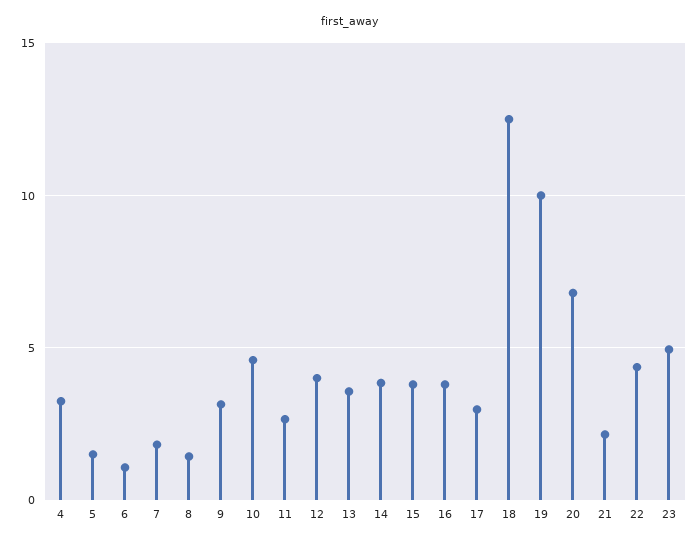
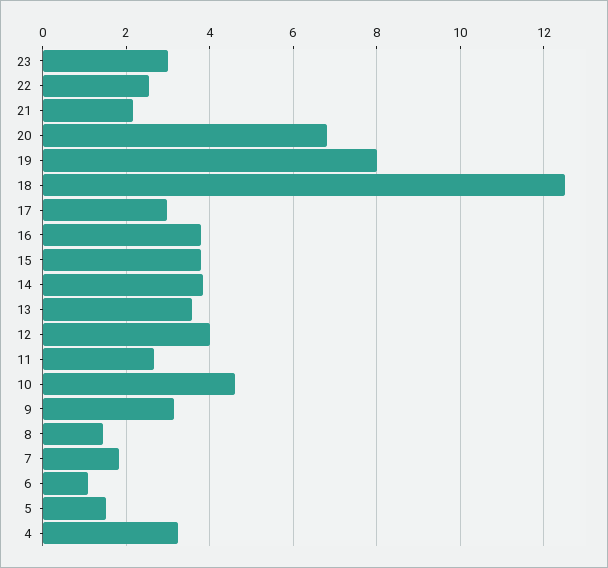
19: 10 -> 8
22: 4.5 -> 2.6
23: 5 -> 3

